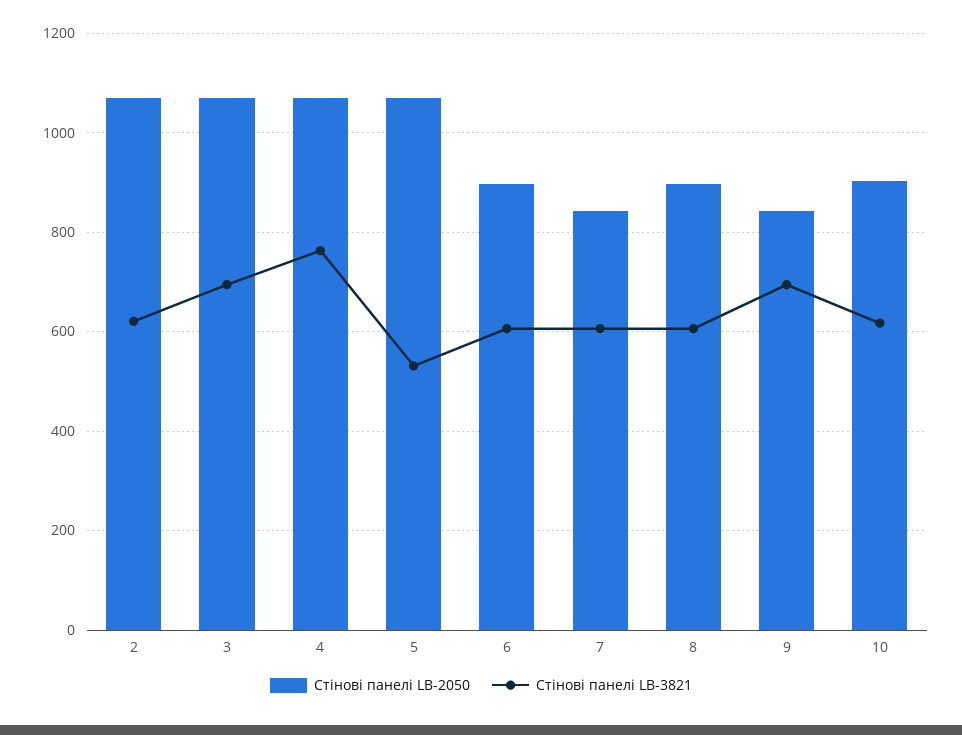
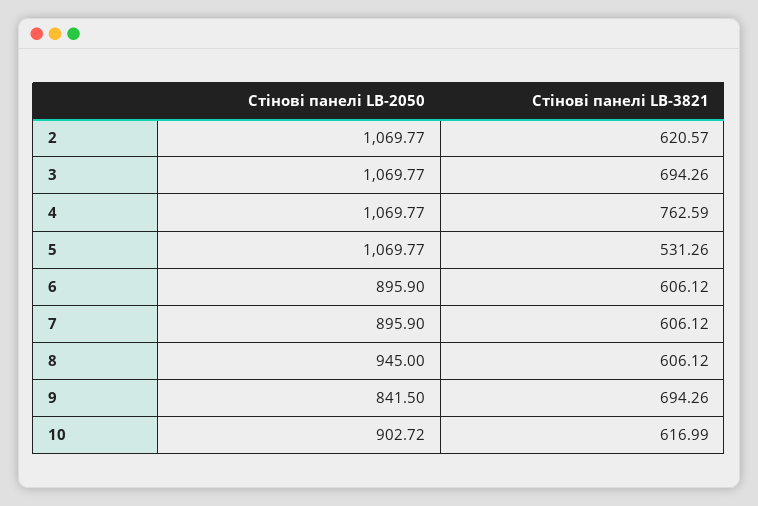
Стінові панелі LB-2050, 7: 840 -> 895.9
Стінові панелі LB-2050, 8: 900 -> 945

